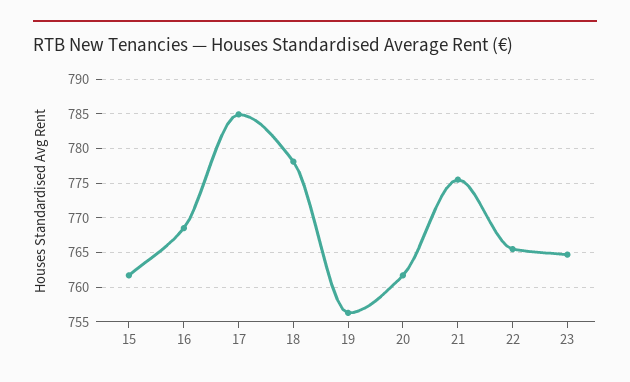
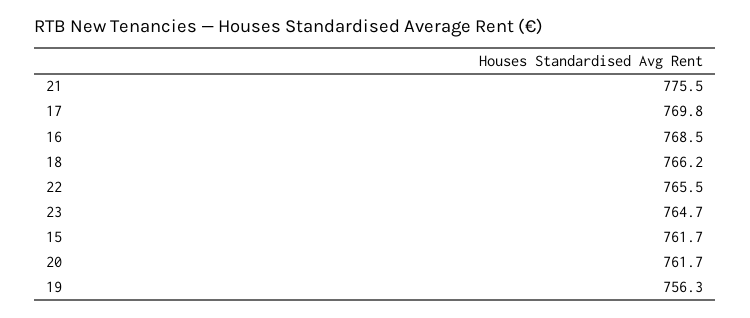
17: 785 -> 769.8
18: 778 -> 766.2

